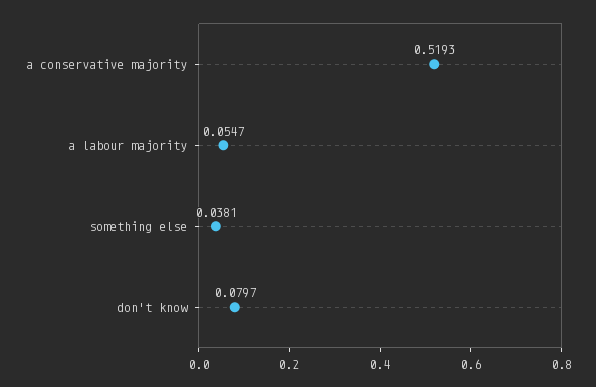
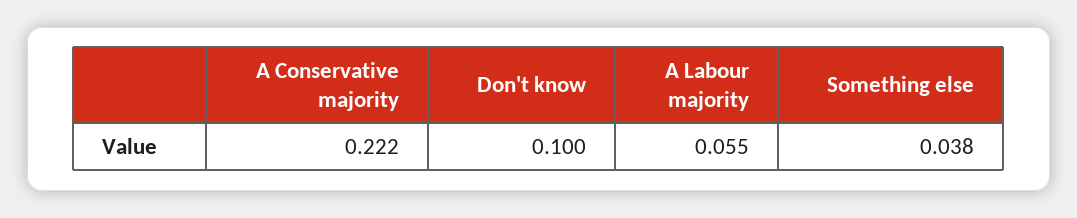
a conservative majority: 0.5193 -> 0.222
don't know: 0.0797 -> 0.1

